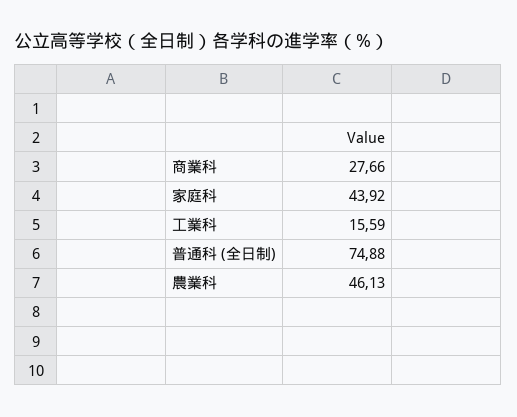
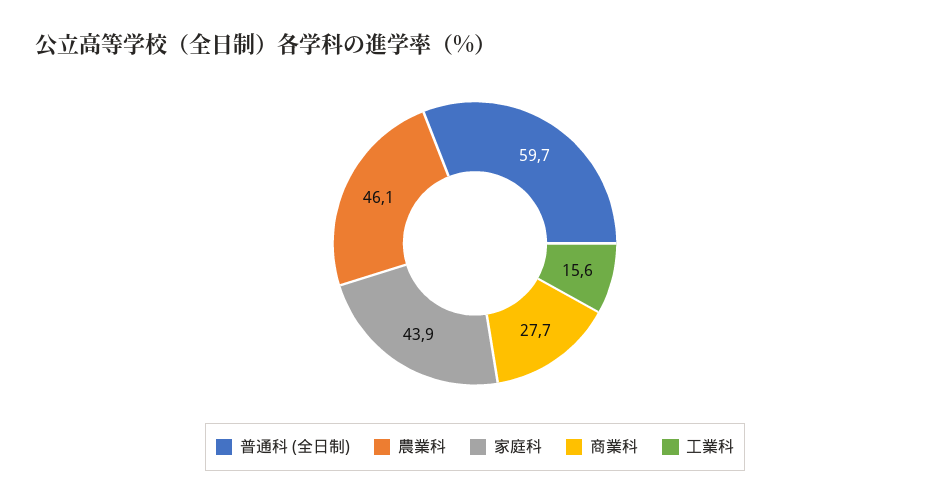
普通科 (全日制): 74.88 -> 59.7

